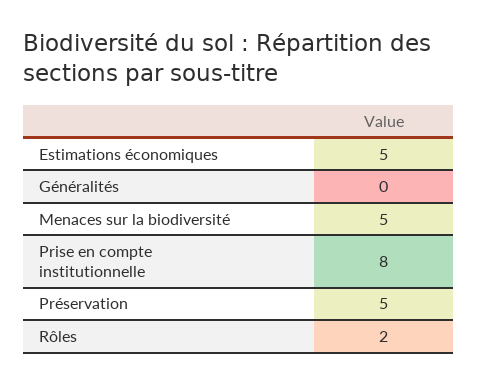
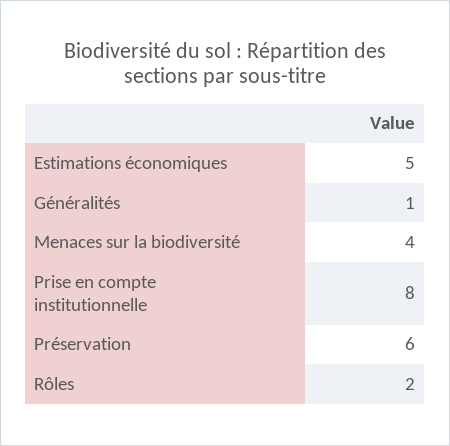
Généralités: 0 -> 1
Menaces sur la biodiversité: 5 -> 4
Préservation: 5 -> 6

